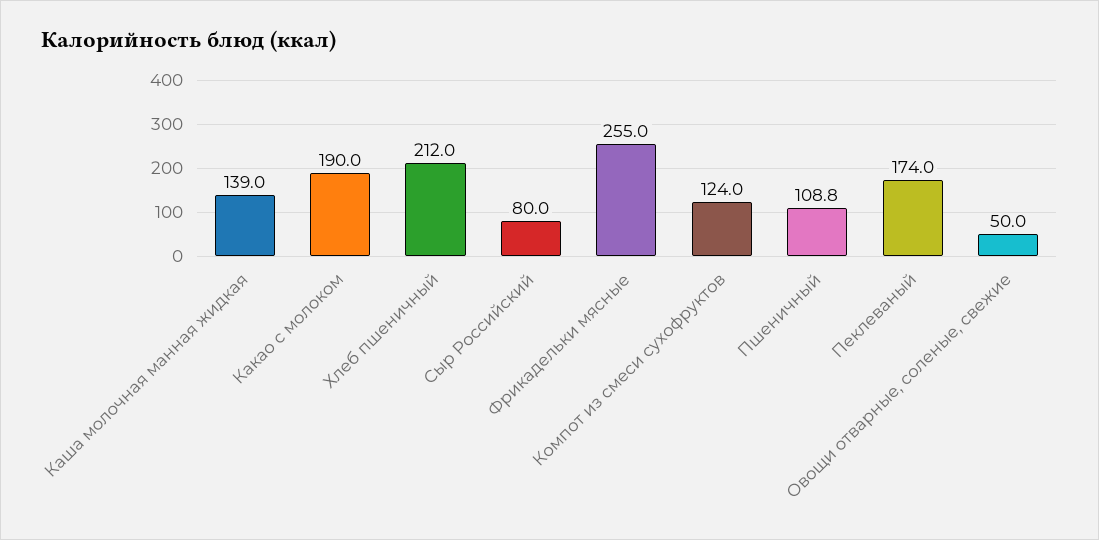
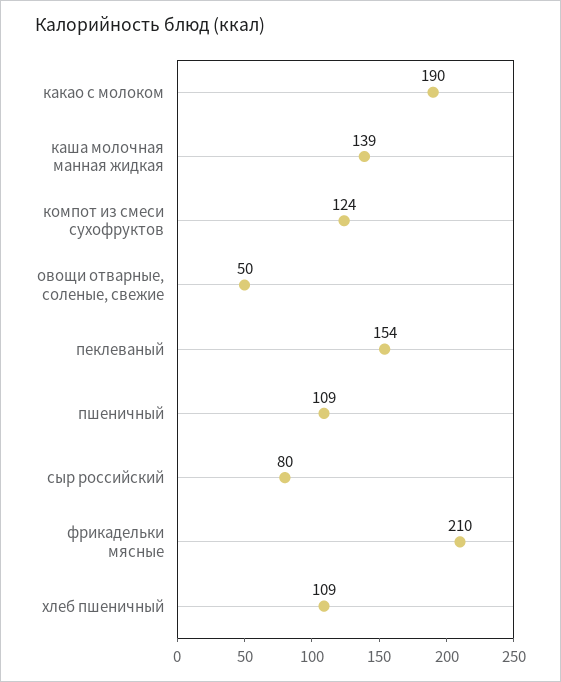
Хлеб пшеничный: 212 -> 109
Фрикадельки мясные: 255 -> 210
Пеклеваный: 174 -> 154

